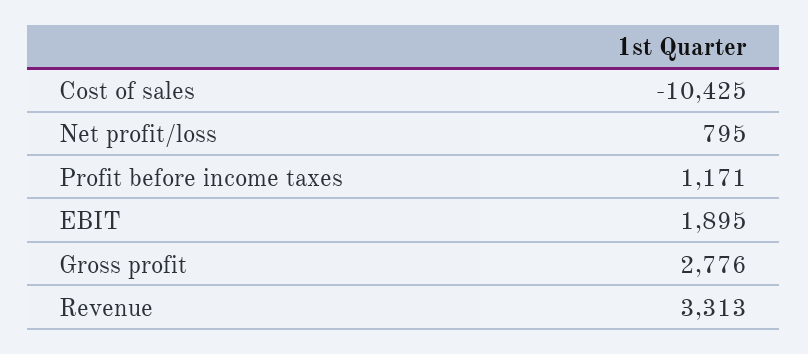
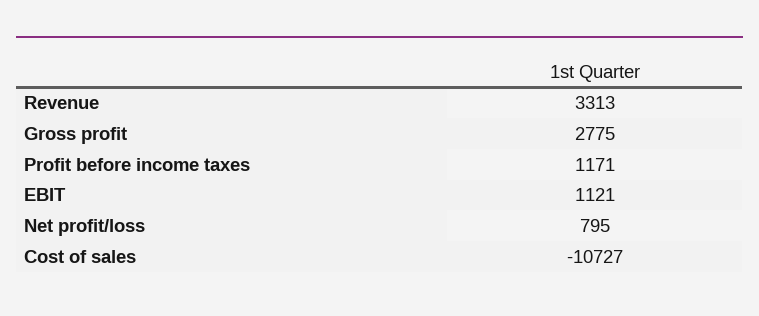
Cost of sales: -10425 -> -10727
EBIT: 1895 -> 1121
Gross profit: 2776 -> 2775

